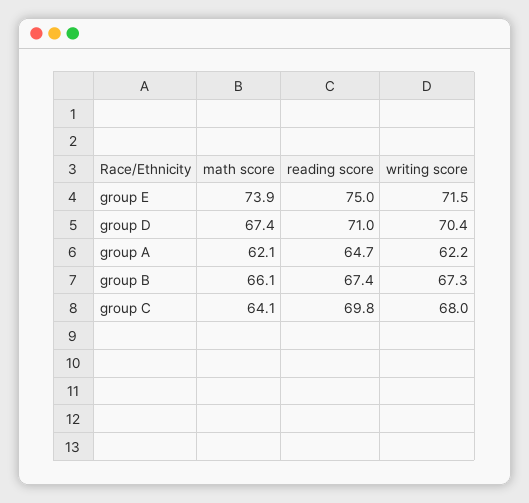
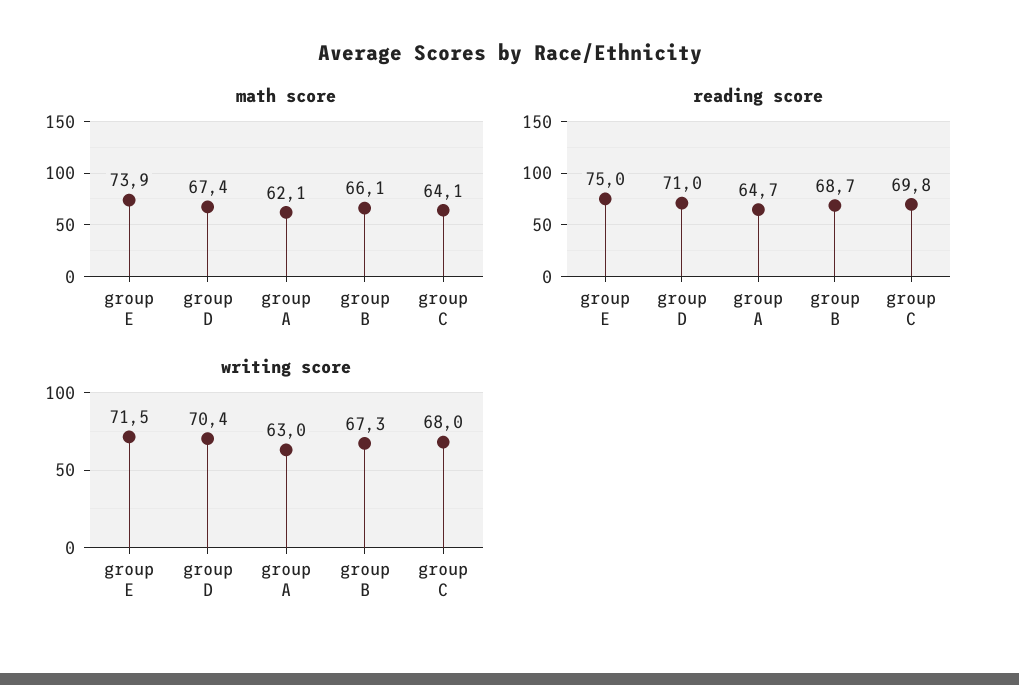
writing score, group A: 62.2 -> 63
reading score, group B: 67.4 -> 68.7

